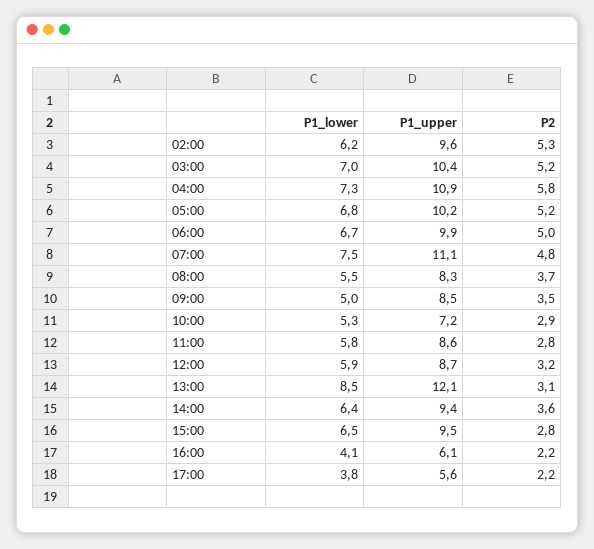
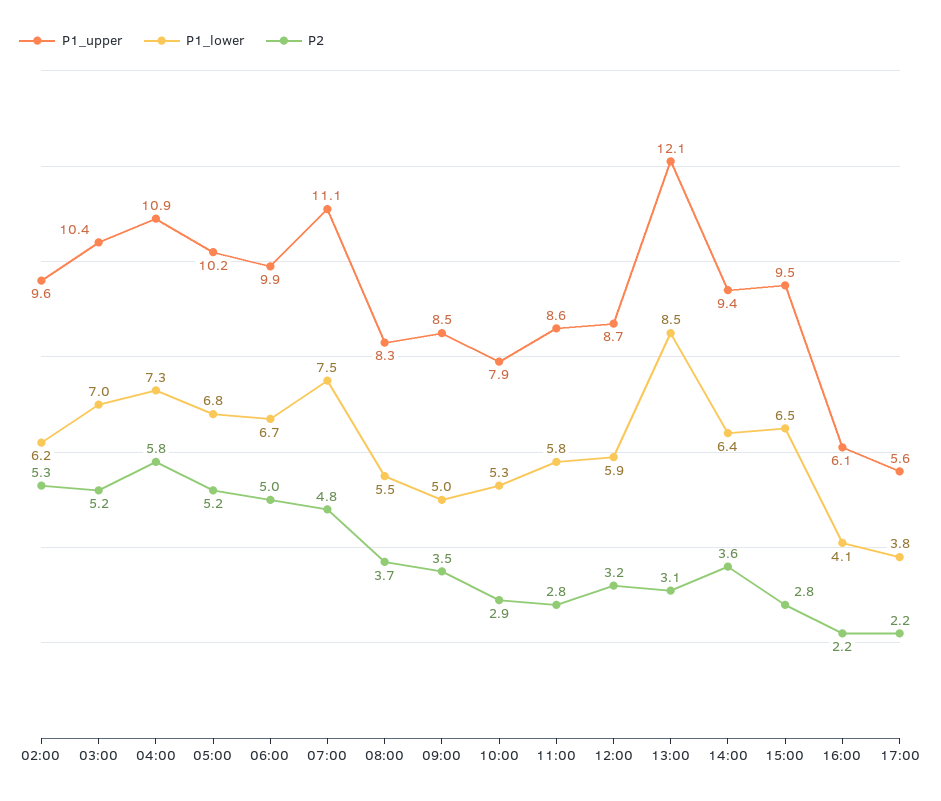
P1_upper, 10:00: 7.2 -> 7.9

